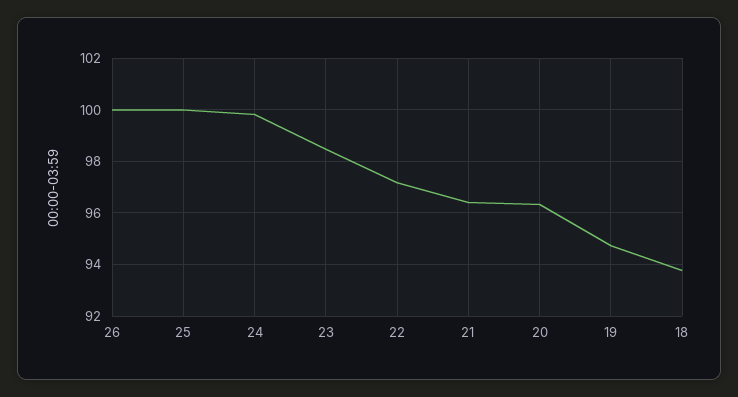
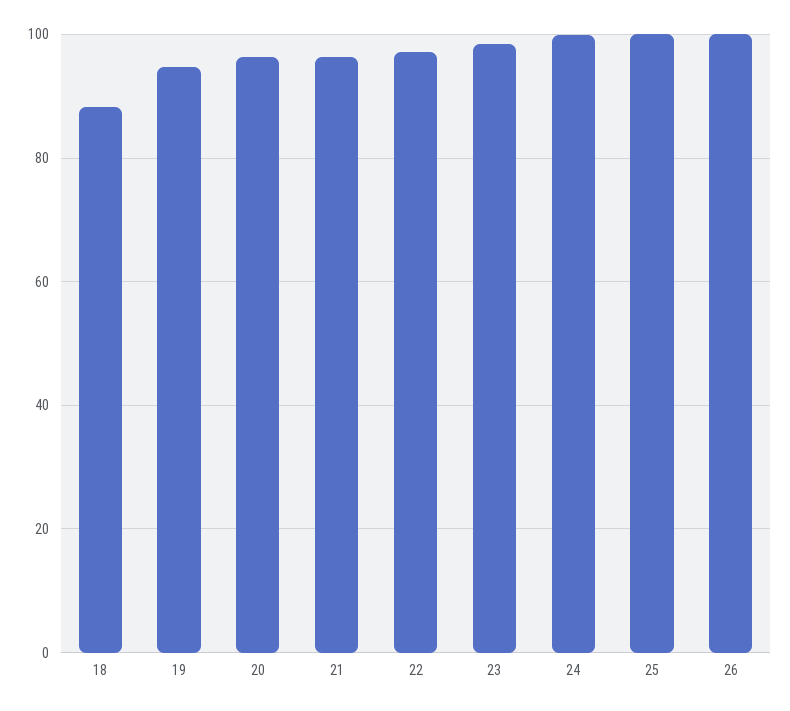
18: 93.75 -> 88

